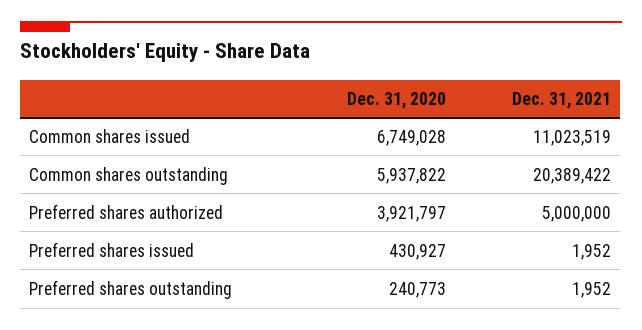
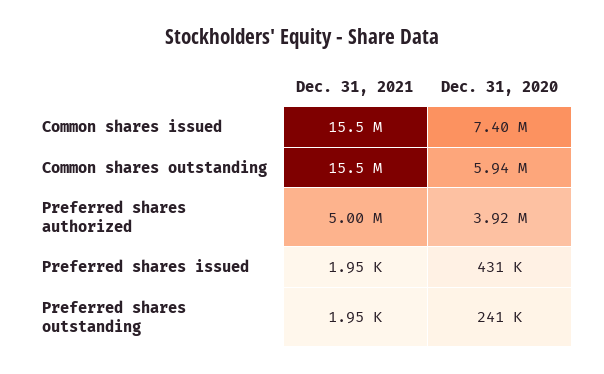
Dec. 31, 2020, Common shares issued: 6749028 -> 7400000
Dec. 31, 2021, Common shares issued: 11023519 -> 15500000
Dec. 31, 2021, Common shares outstanding: 20389422 -> 15500000

